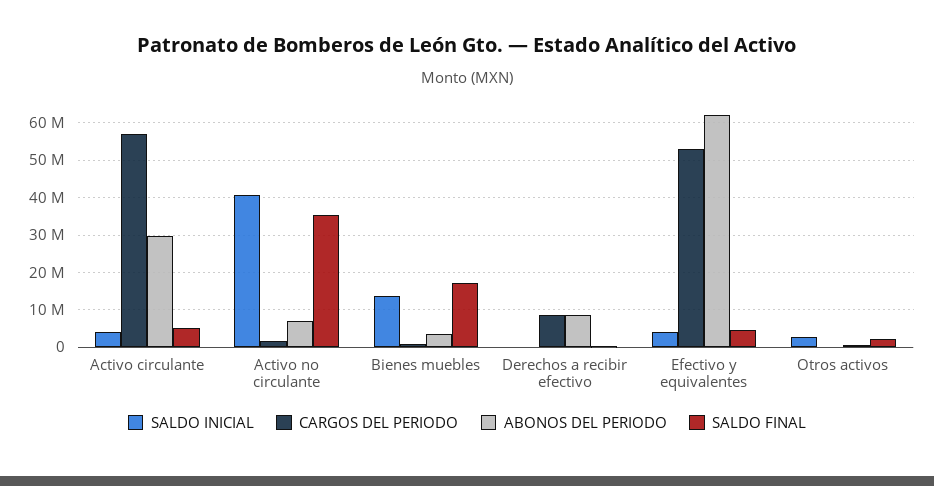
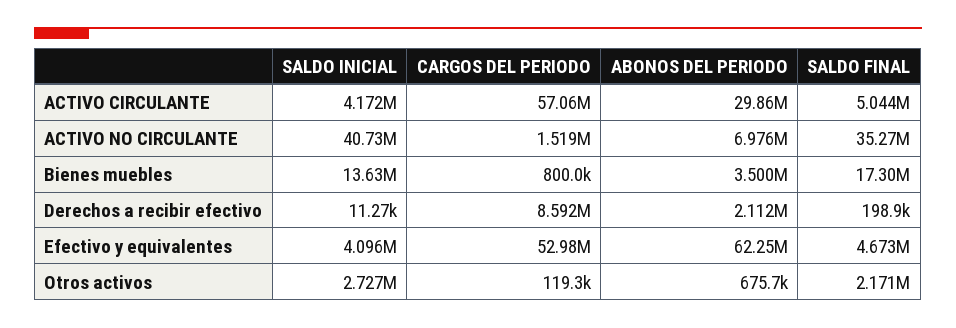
ABONOS DEL PERIODO, Derechos a recibir efectivo: 8000000 -> 2112000

